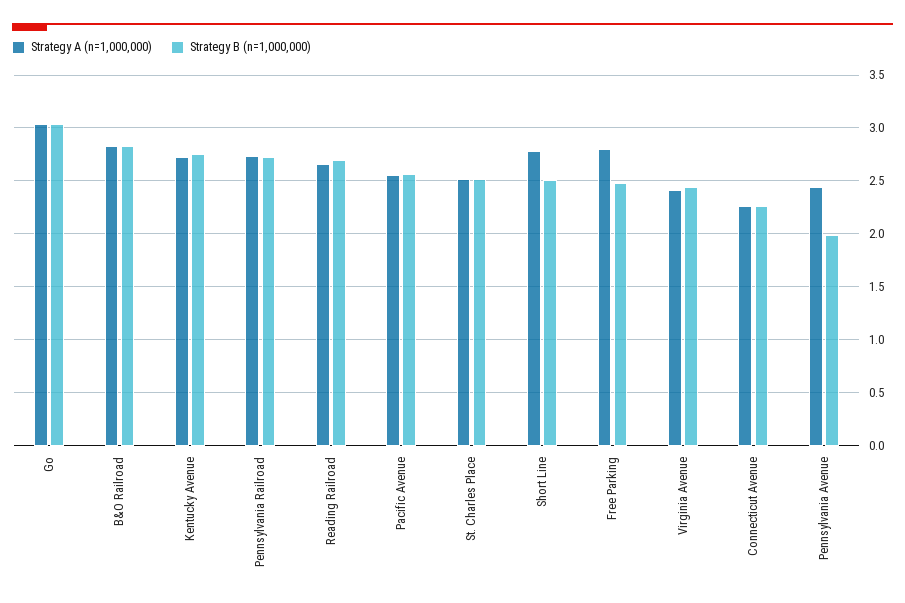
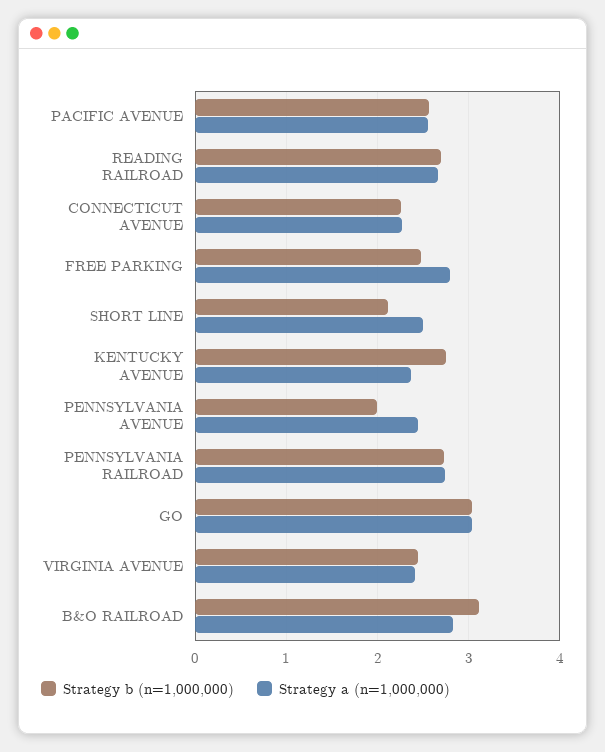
Strategy B (n=1,000,000), B&O Railroad: 2.8 -> 3.1
Strategy A (n=1,000,000), Kentucky Avenue: 2.7 -> 2.4
Strategy A (n=1,000,000), St. Charles Place: 2.5 -> none
Strategy B (n=1,000,000), St. Charles Place: 2.5 -> none
Strategy A (n=1,000,000), Short Line: 2.8 -> 2.5
Strategy B (n=1,000,000), Short Line: 2.5 -> 2.1

